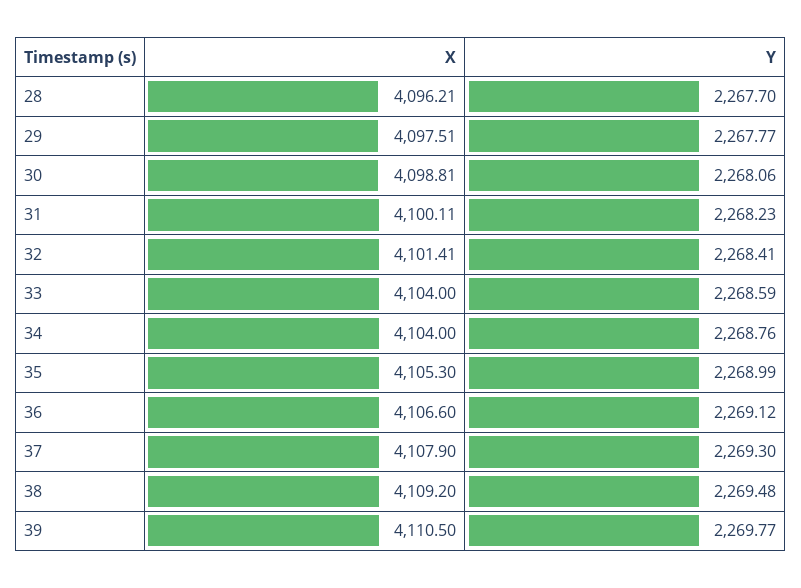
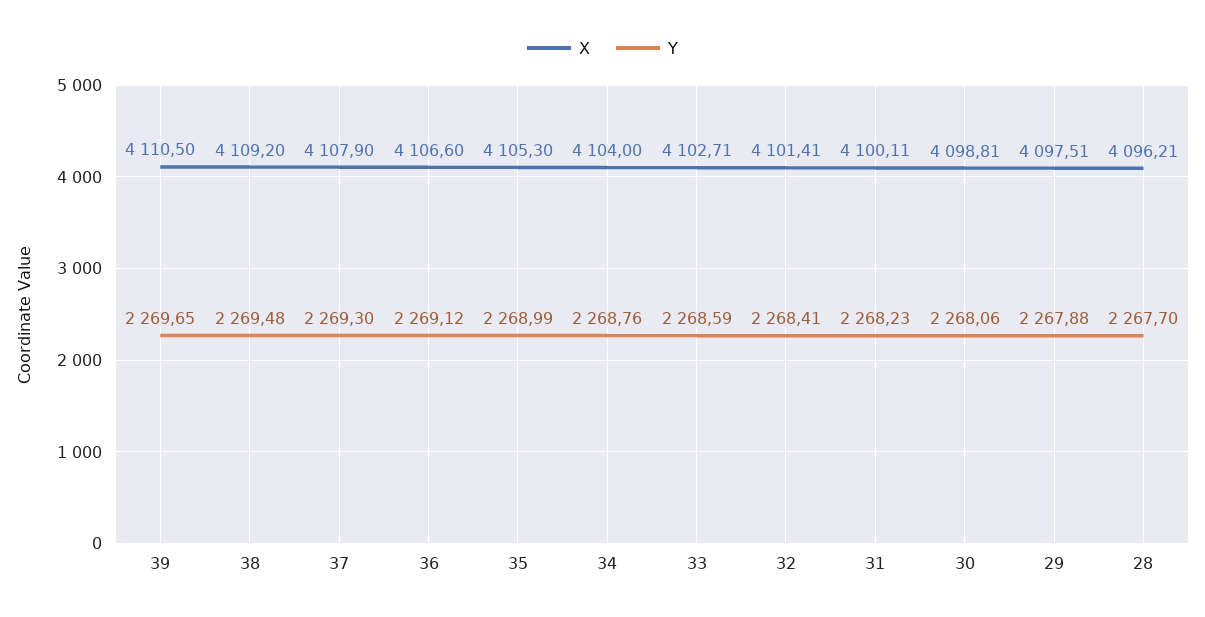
Y, 29: 2267.77 -> 2267.88
X, 33: 4104 -> 4102.71
Y, 39: 2269.77 -> 2269.65

